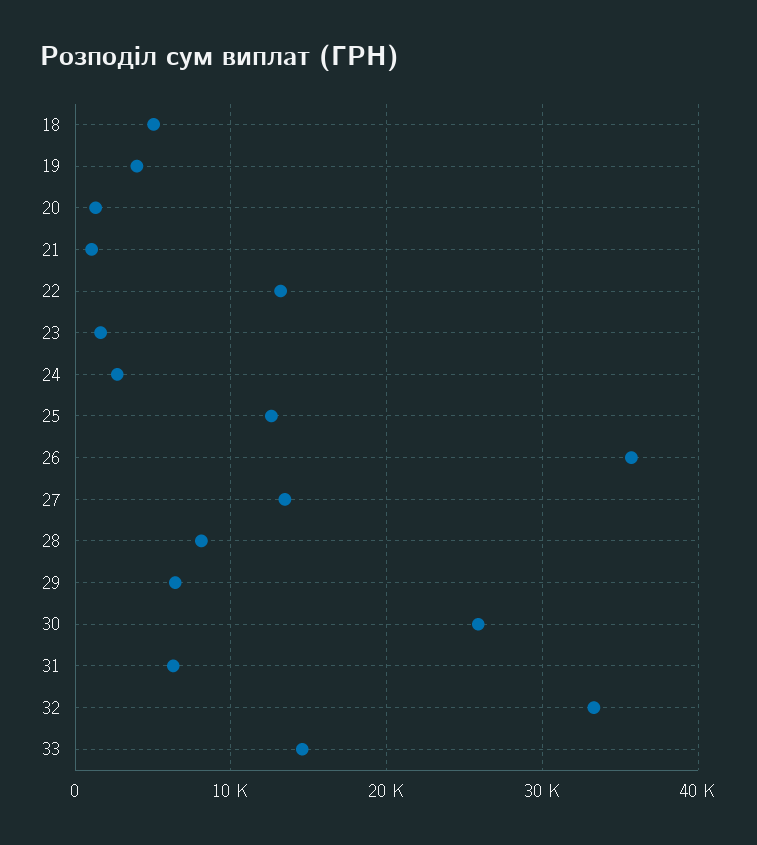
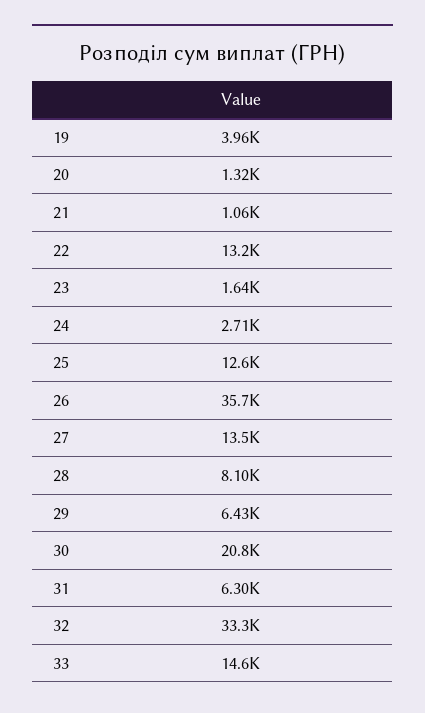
18: 5000 -> none
30: 26000 -> 20800

